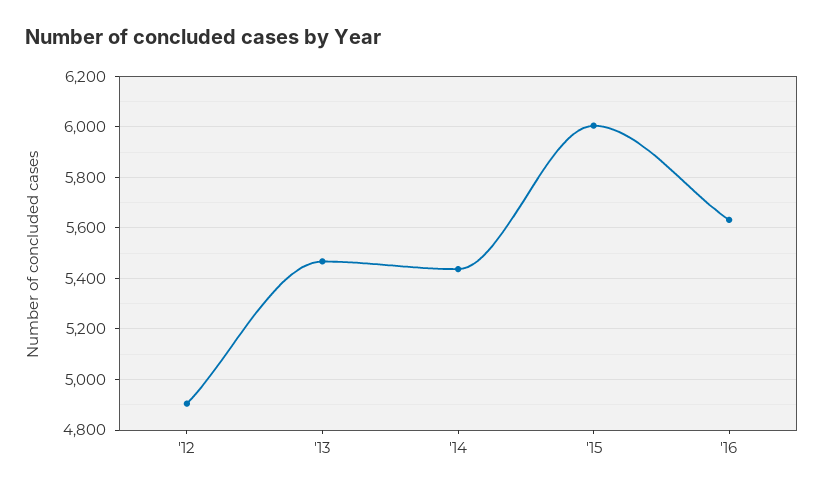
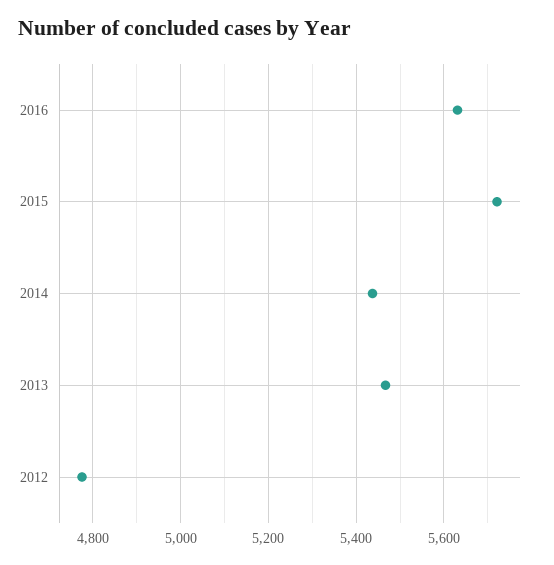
'12: 4900 -> 4780
'15: 6000 -> 5720

